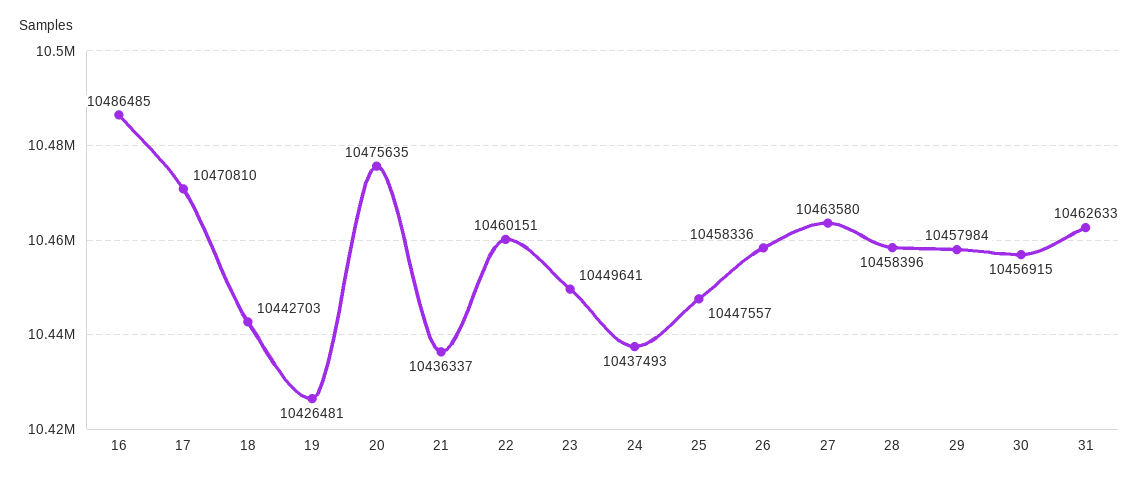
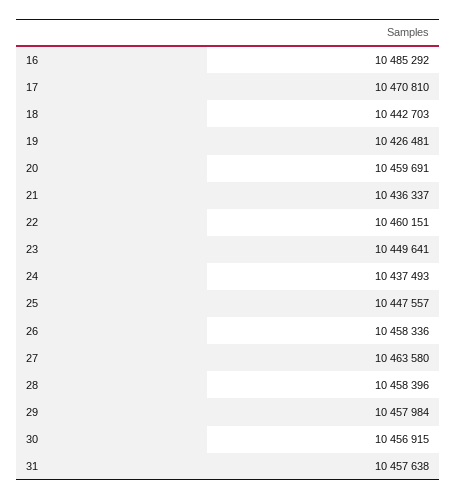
16: 10486485 -> 10485292
20: 10475635 -> 10459691
31: 10462633 -> 10457638

